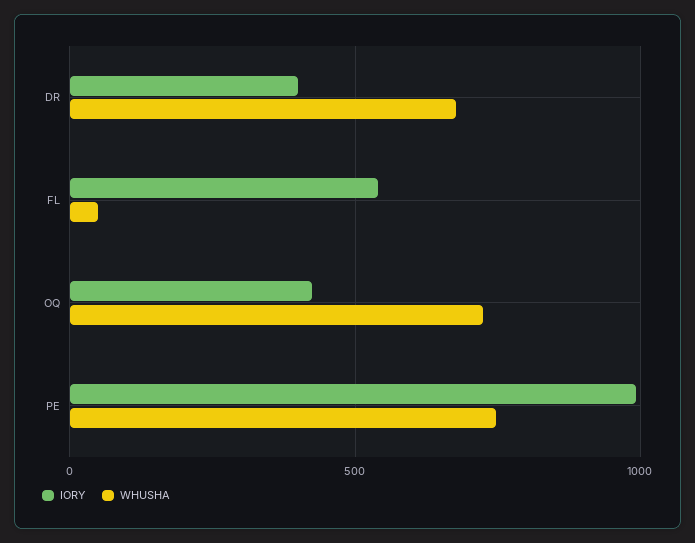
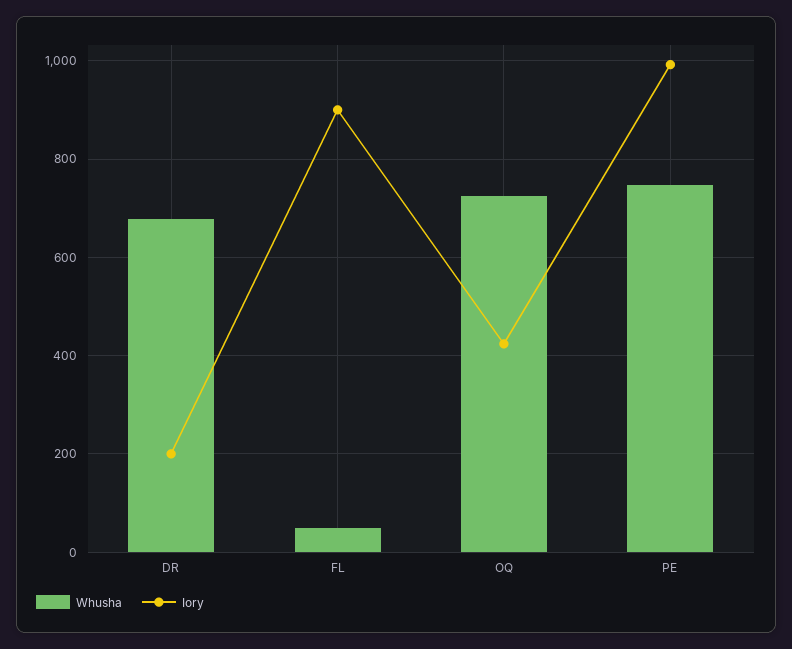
IORY, DR: 400 -> 200
IORY, FL: 550 -> 900

